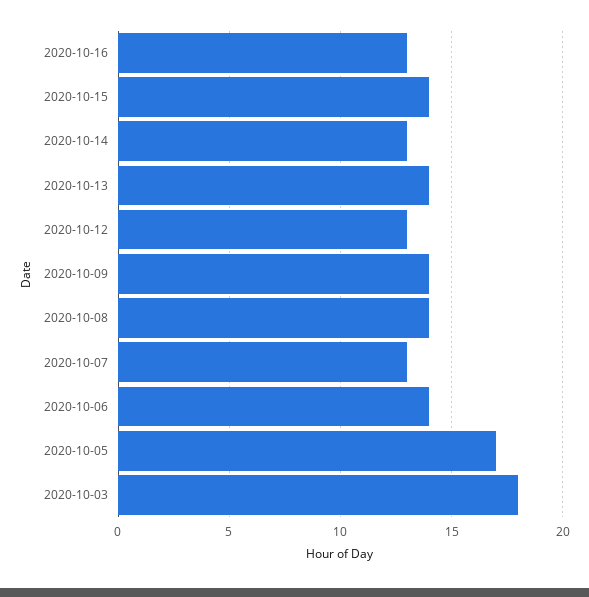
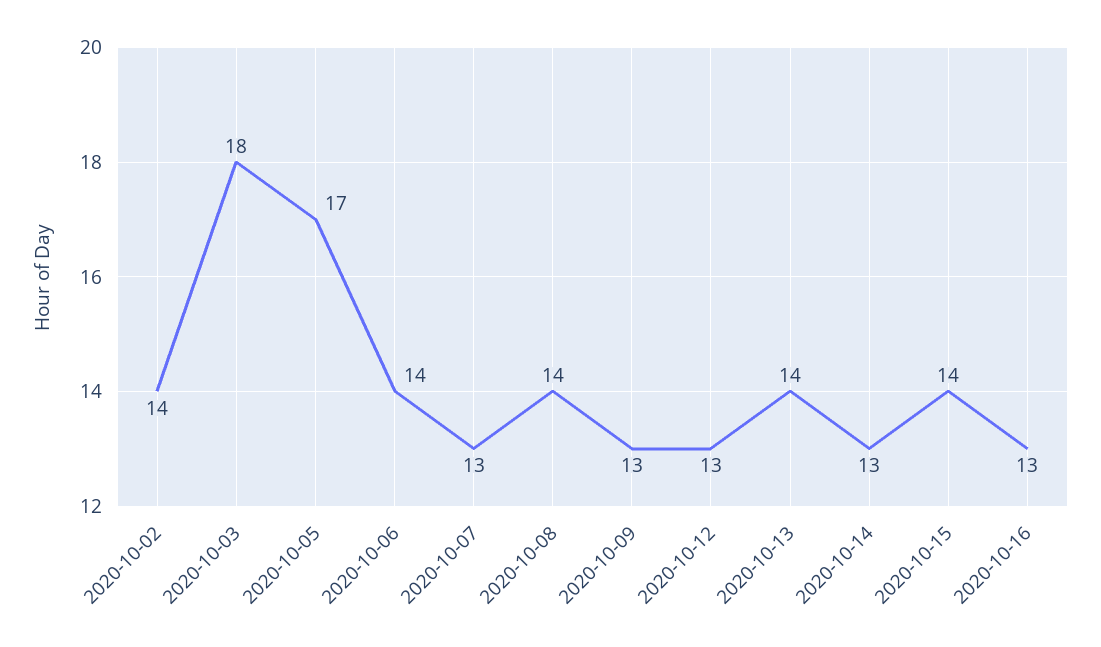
2020-10-09: 14 -> 13
2020-10-02: none -> 14

